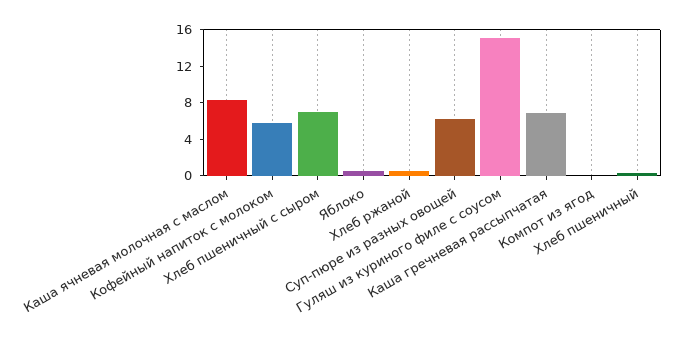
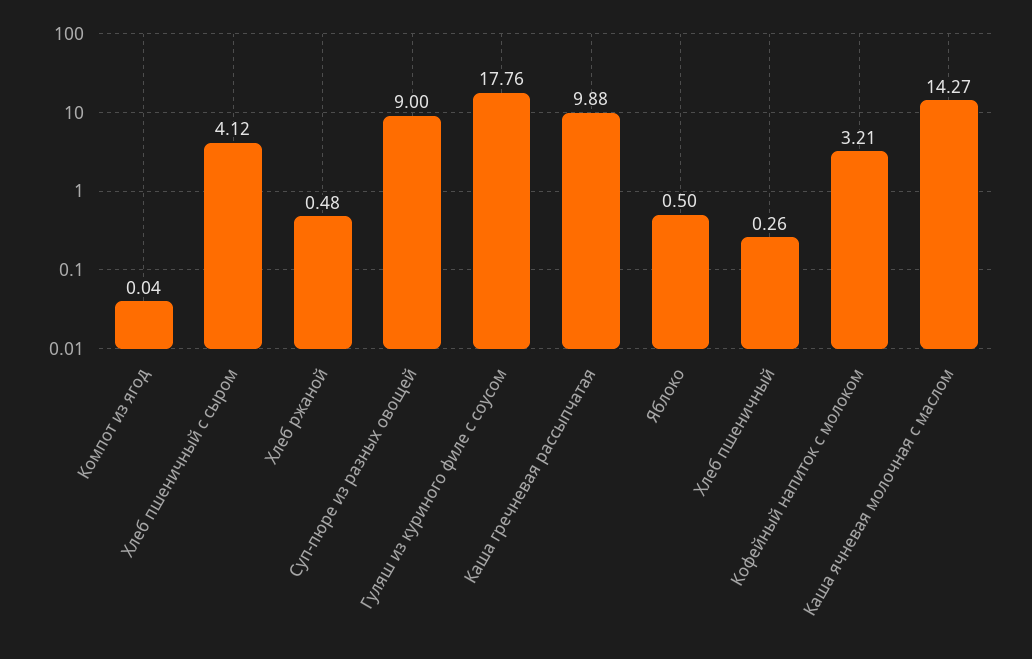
Каша ячневая молочная с маслом: 8 -> 14.27
Кофейный напиток с молоком: 6 -> 3.21
Хлеб пшеничный с сыром: 7 -> 4.12
Суп-пюре из разных овощей: 6 -> 9
Гуляш из куриного филе с соусом: 15 -> 17.76
Каша гречневая рассыпчатая: 7 -> 9.88

